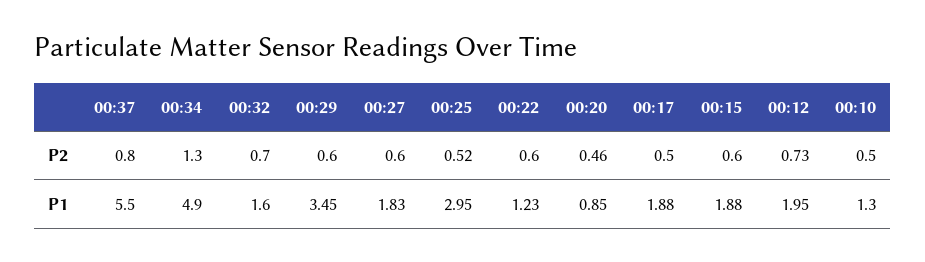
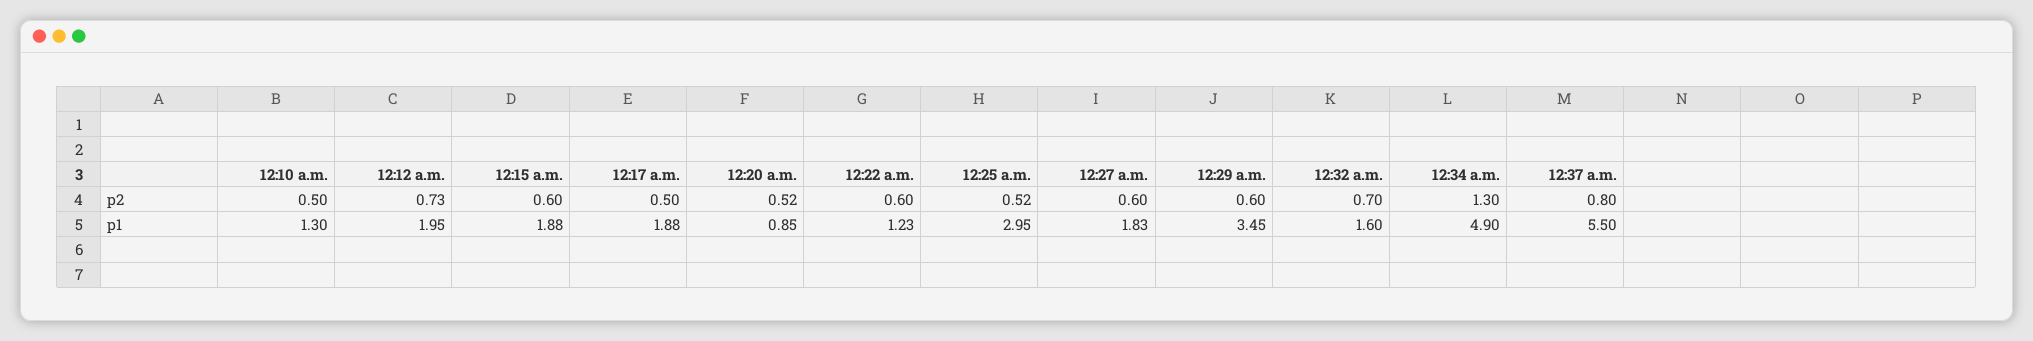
00:20, P2: 0.46 -> 0.52

